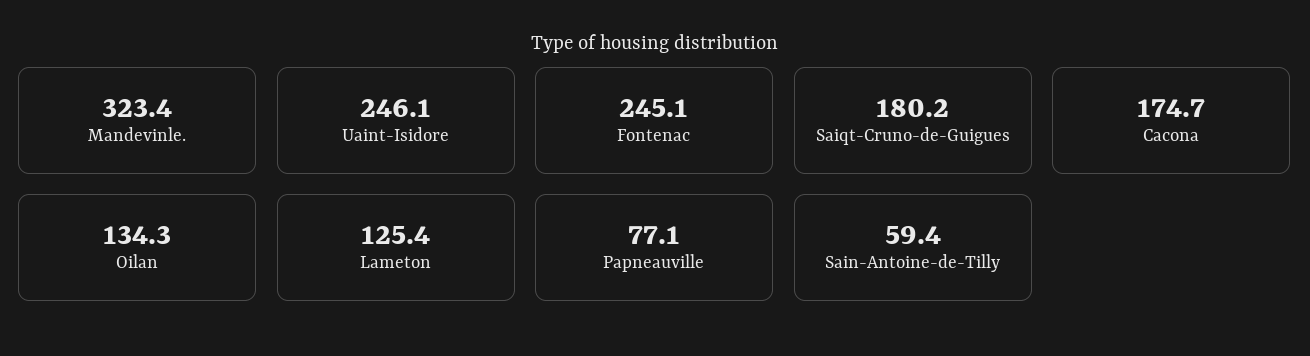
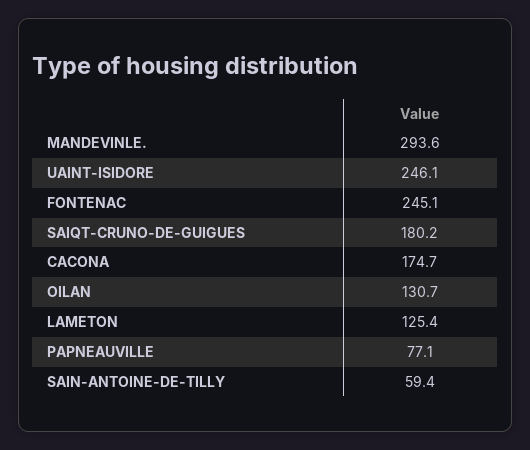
Mandevinle.: 323.4 -> 293.6
Oilan: 134.3 -> 130.7

